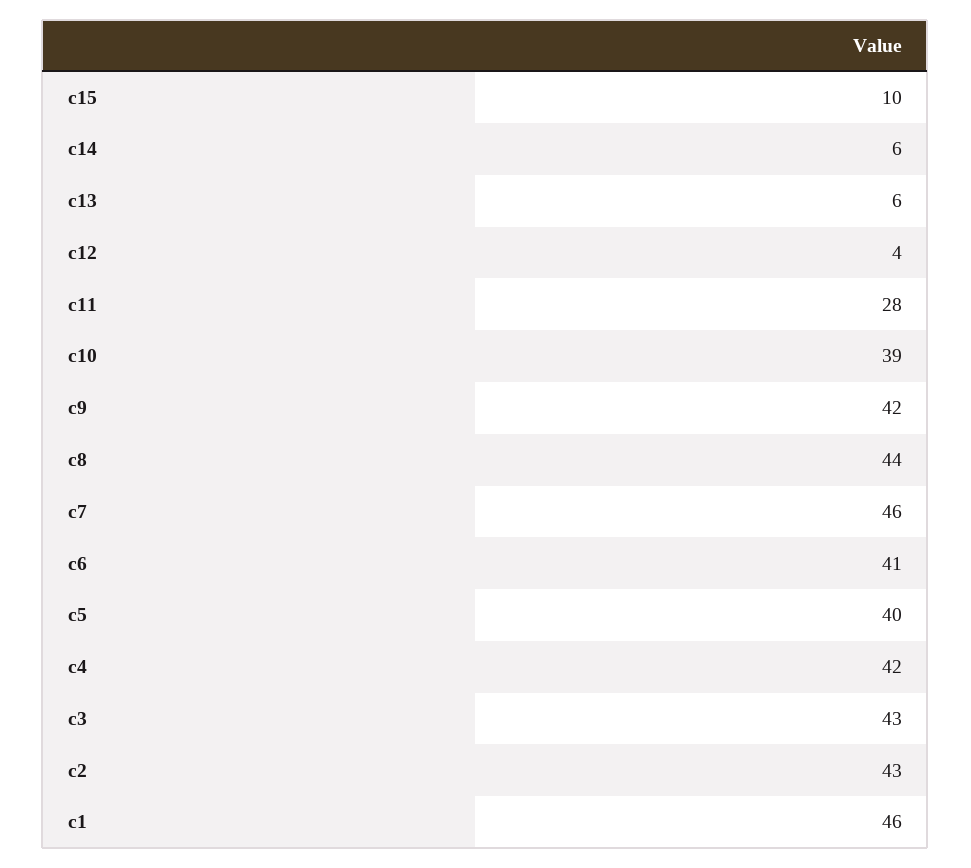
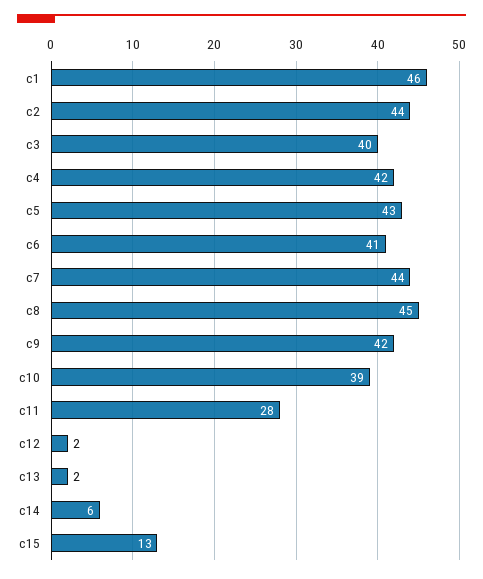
c15: 10 -> 13
c13: 6 -> 2
c12: 4 -> 2
c8: 44 -> 45
c7: 46 -> 44
c5: 40 -> 43
c3: 43 -> 40
c2: 43 -> 44

